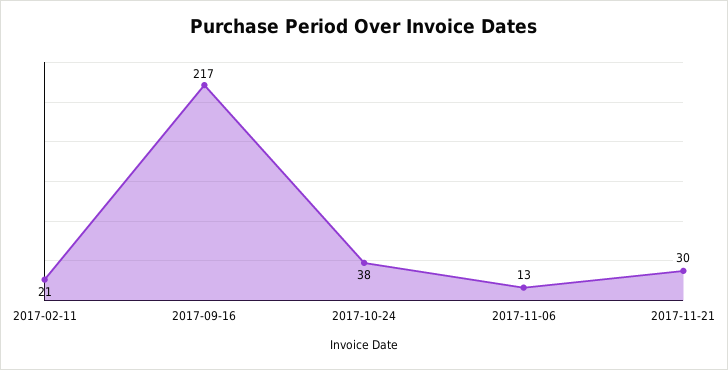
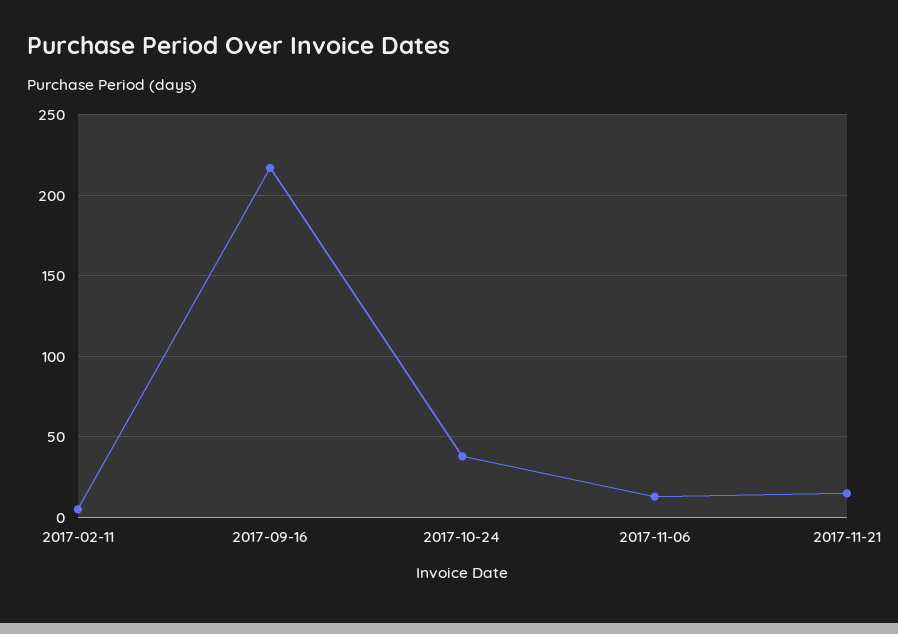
2017-02-11: 21 -> 5
2017-11-21: 30 -> 15

